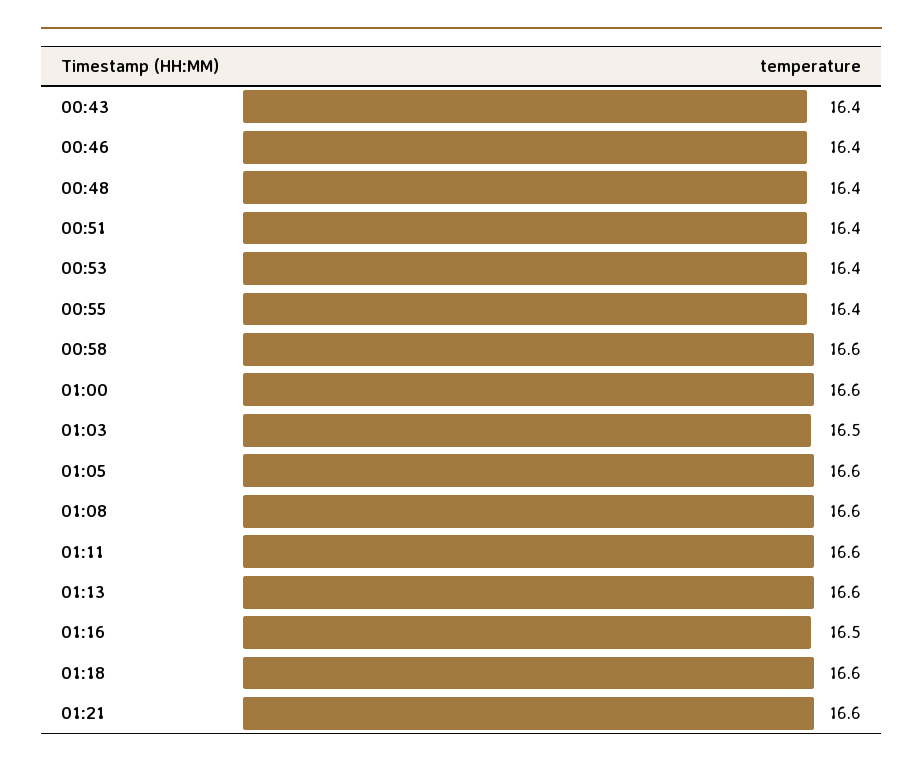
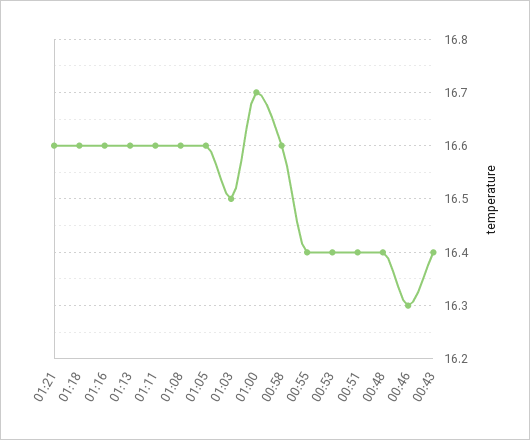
00:46: 16.4 -> 16.3
01:00: 16.6 -> 16.7
01:16: 16.5 -> 16.6

